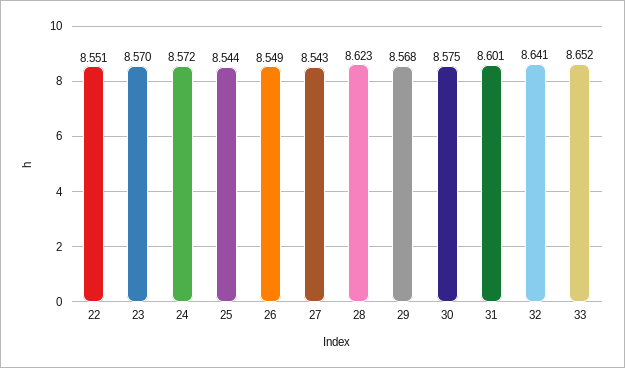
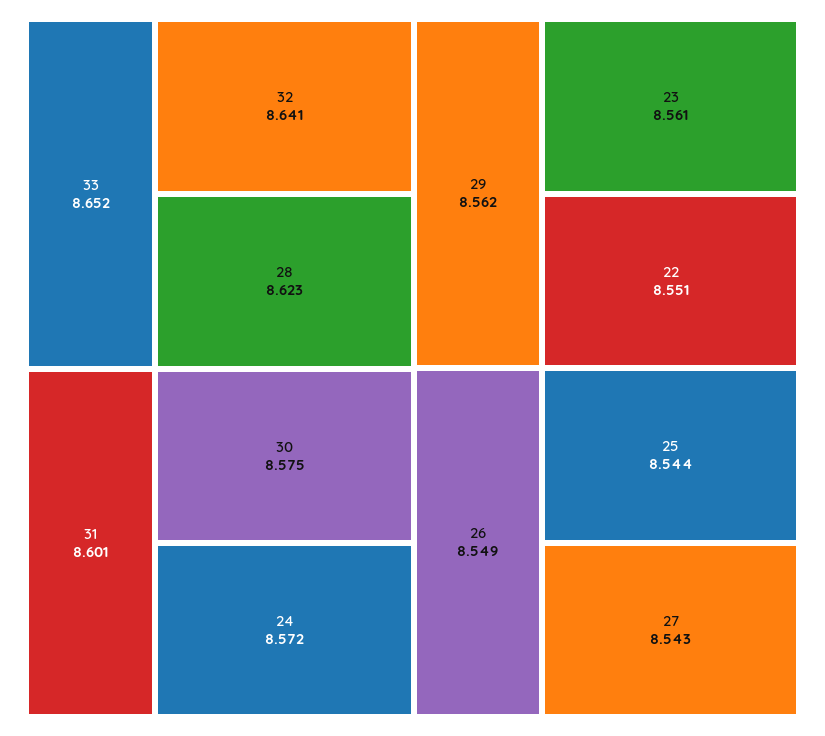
23: 8.57 -> 8.561
29: 8.568 -> 8.562

